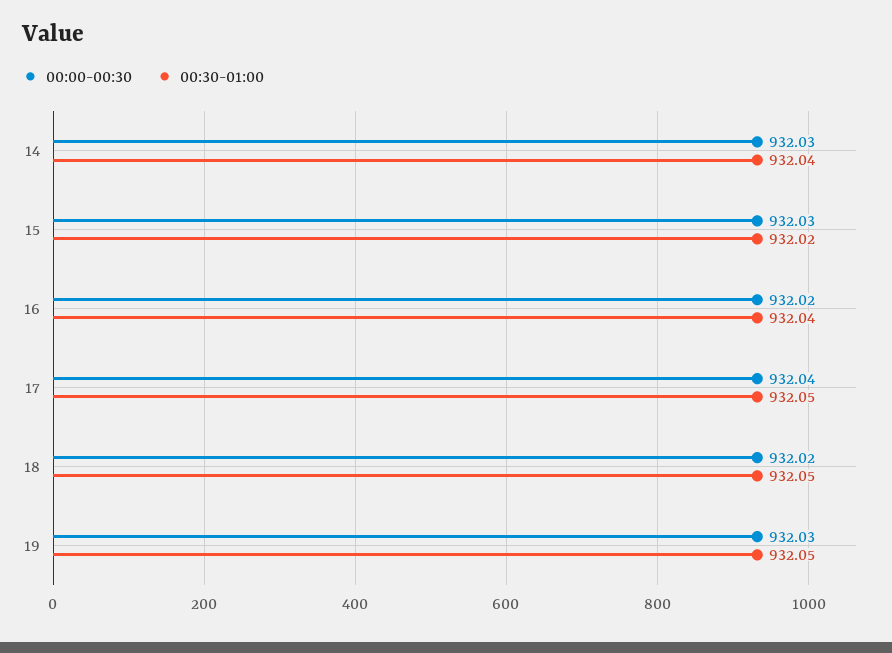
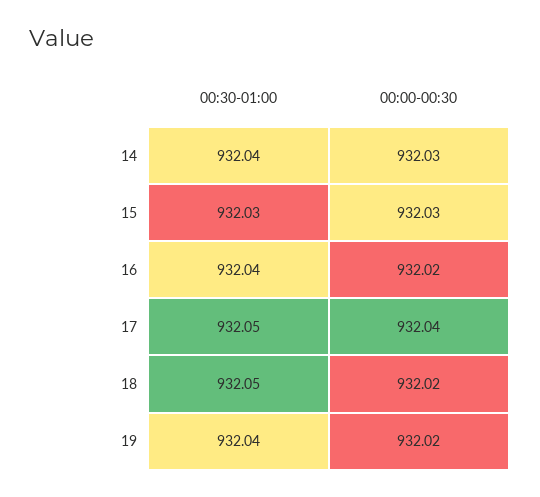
00:30-01:00, 15: 932.02 -> 932.03
00:00-00:30, 19: 932.03 -> 932.02
00:30-01:00, 19: 932.05 -> 932.04

